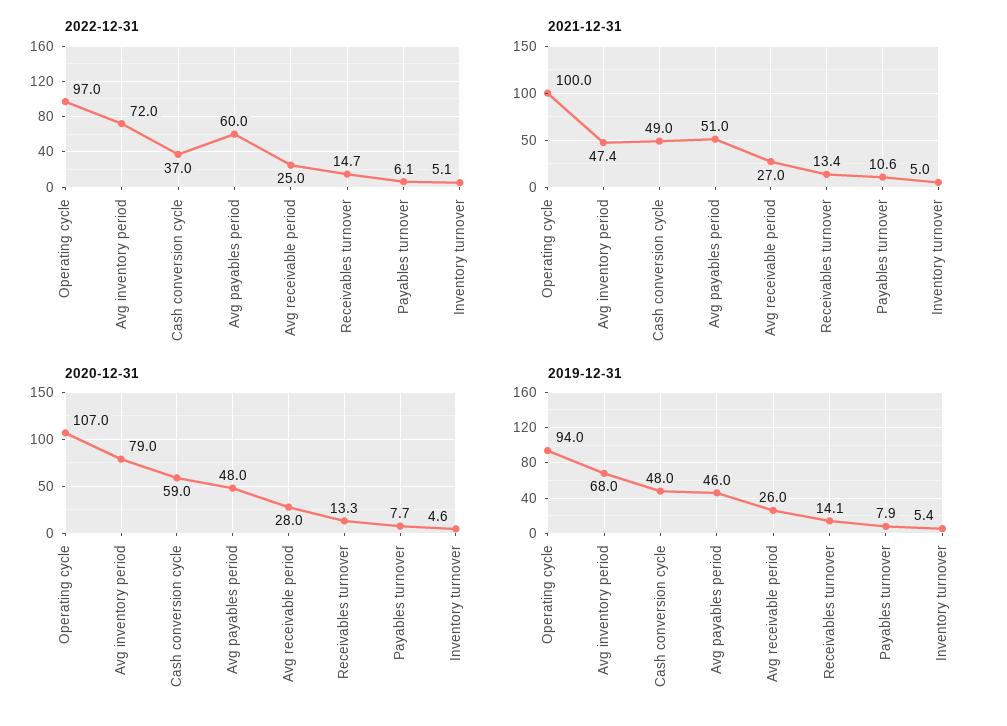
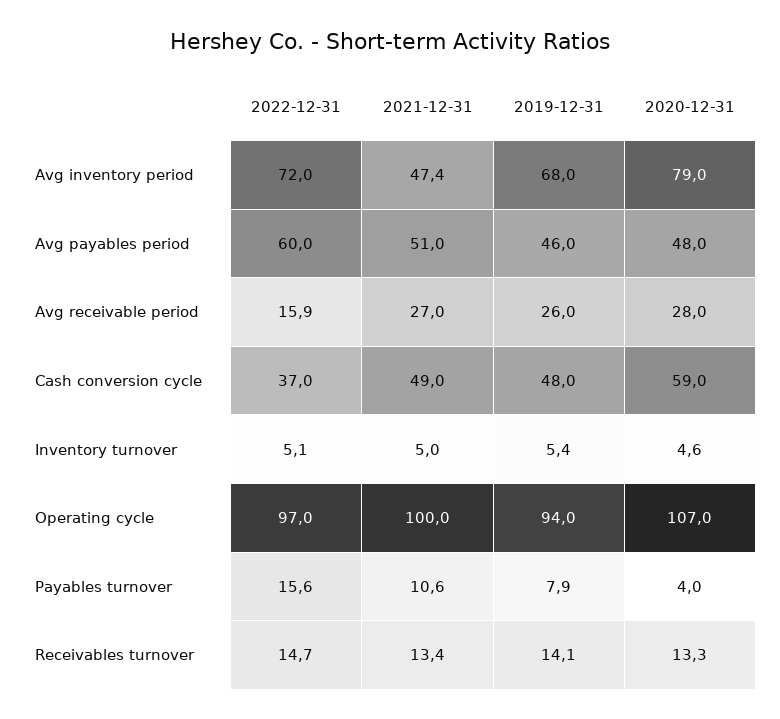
2022-12-31, Avg receivable period: 25 -> 15.9
2022-12-31, Payables turnover: 6.1 -> 15.6
2020-12-31, Payables turnover: 7.7 -> 4

